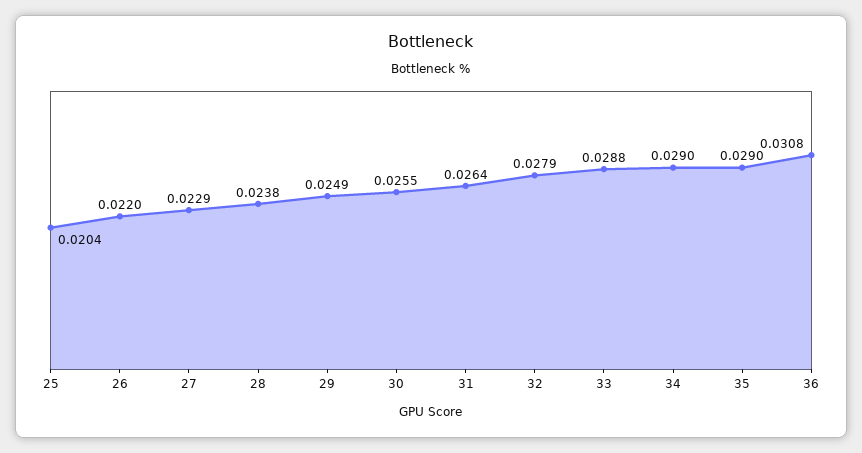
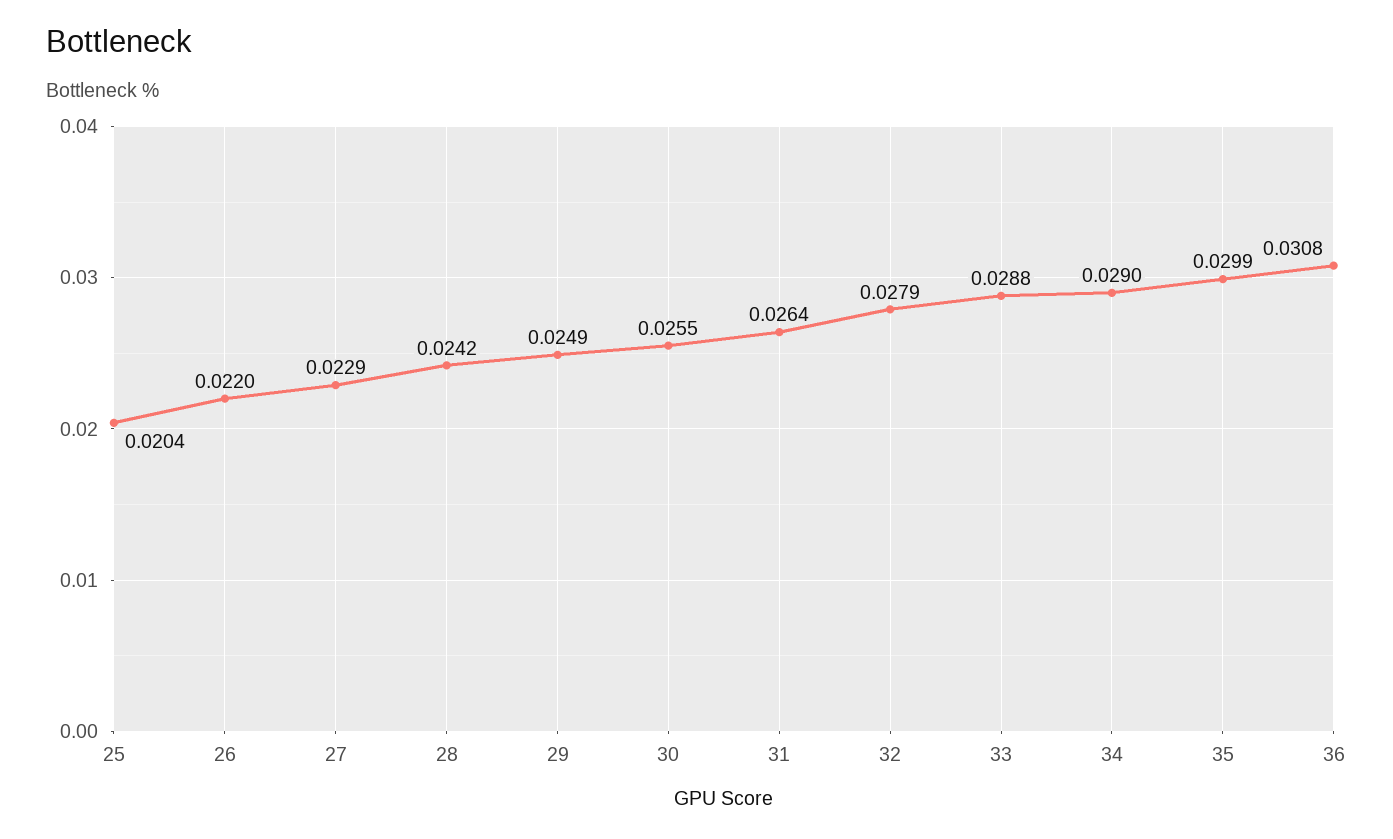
28: 0.0238 -> 0.0242
35: 0.029 -> 0.0299

